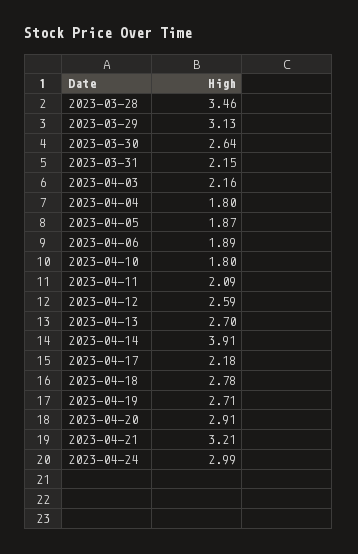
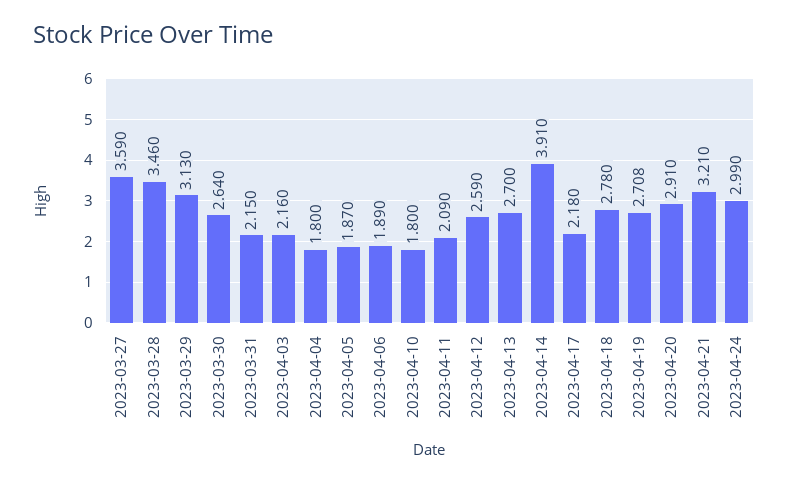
2023-03-27: none -> 3.59

